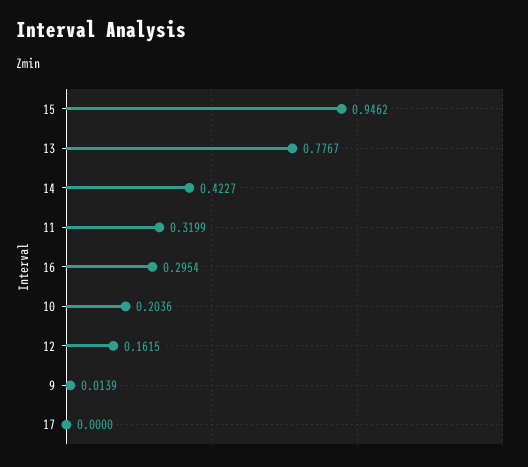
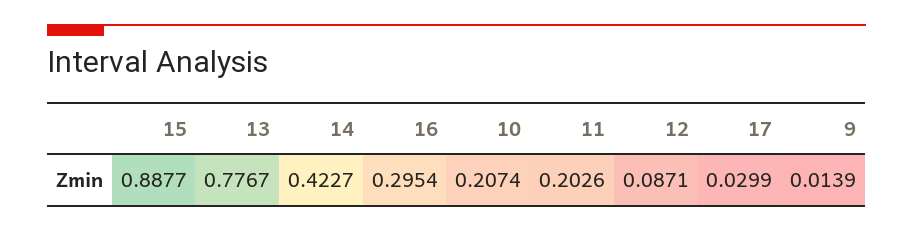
15: 0.9462 -> 0.8877
11: 0.3199 -> 0.2026
10: 0.2036 -> 0.2074
12: 0.1615 -> 0.0871
17: 0 -> 0.0299

